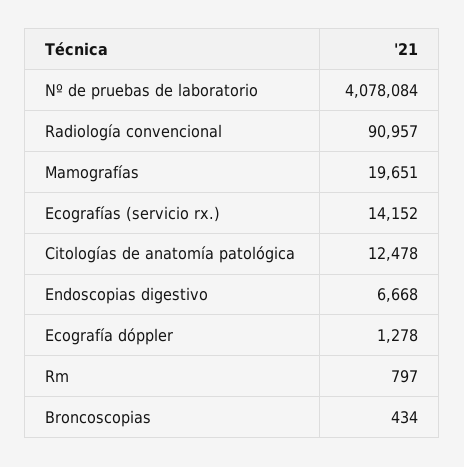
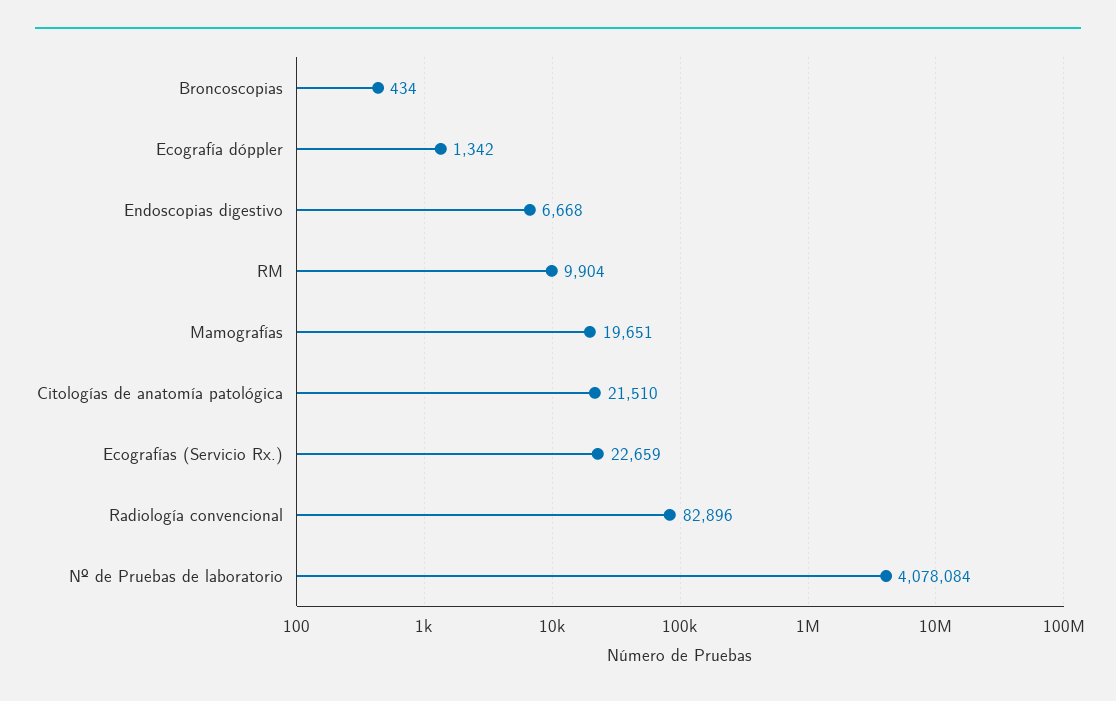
Radiología convencional: 90957 -> 82896
Ecografías (servicio rx.): 14152 -> 22659
Citologías de anatomía patológica: 12478 -> 21510
Ecografía dóppler: 1278 -> 1342
Rm: 797 -> 9904

